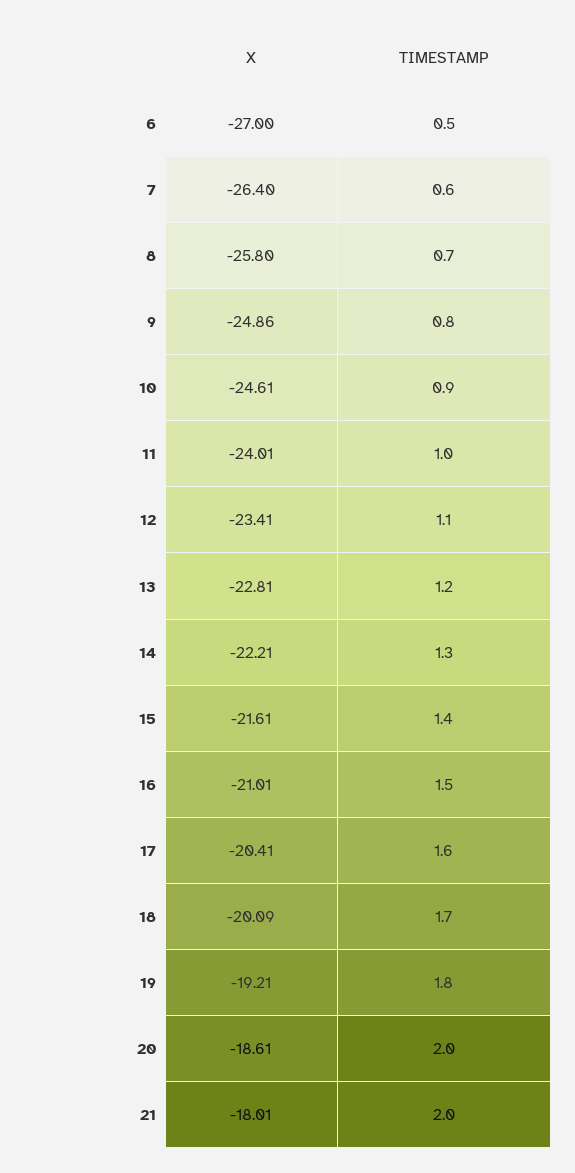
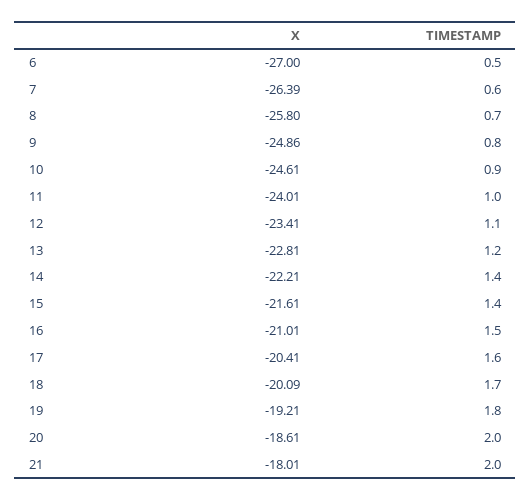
X, 7: -26.4 -> -26.39
TIMESTAMP, 14: 1.3 -> 1.4

